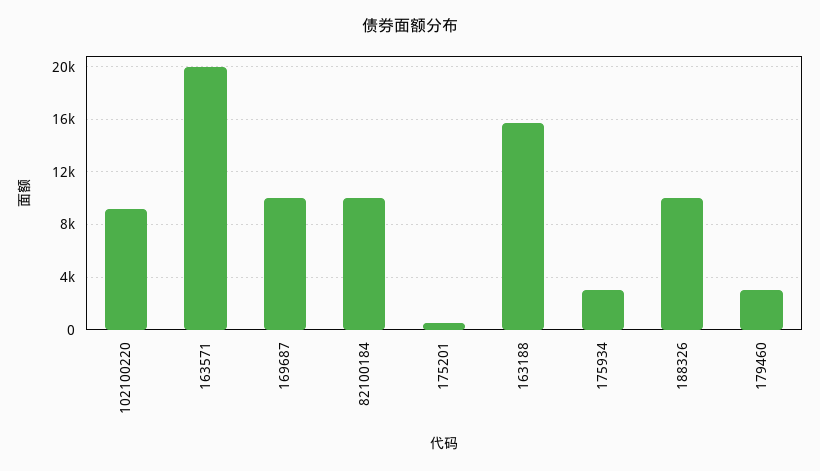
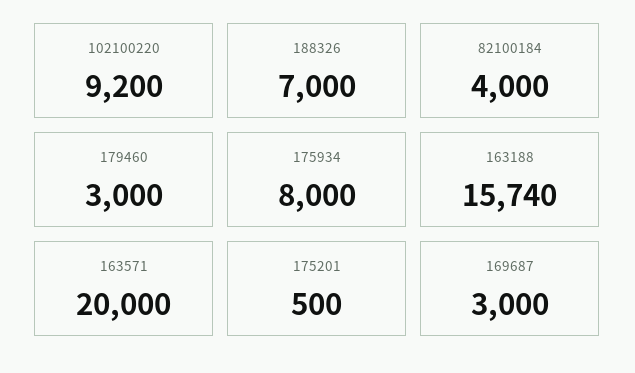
169687: 10000 -> 3000
82100184: 10000 -> 4000
175934: 3000 -> 8000
188326: 10000 -> 7000

